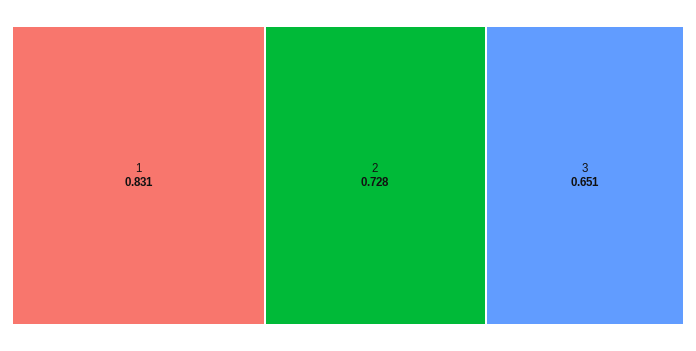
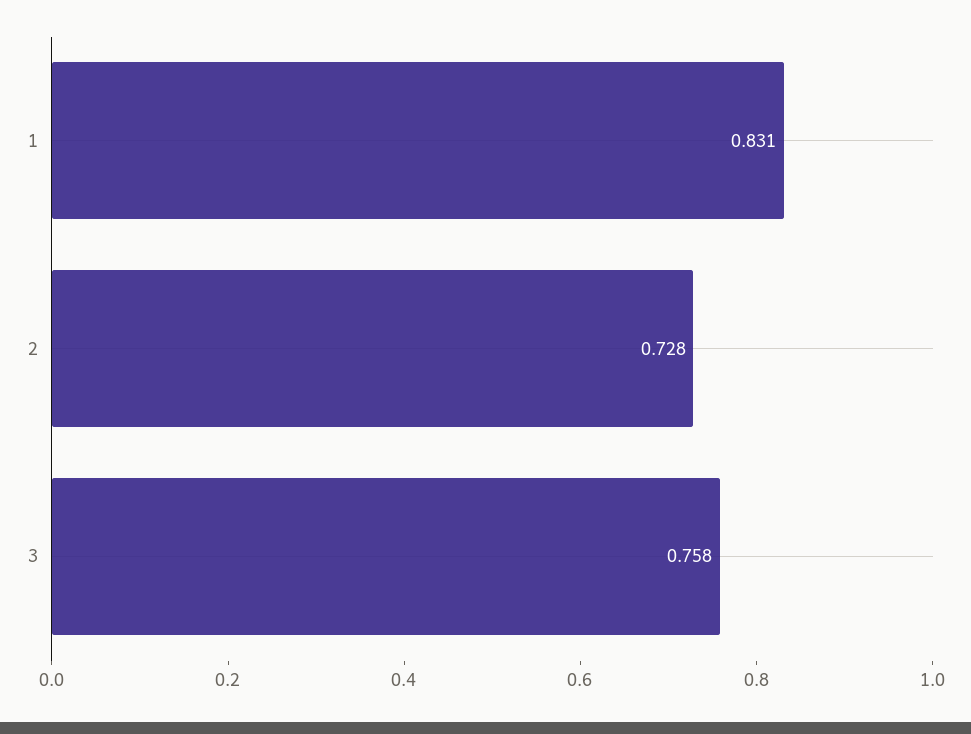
3: 0.651 -> 0.758

